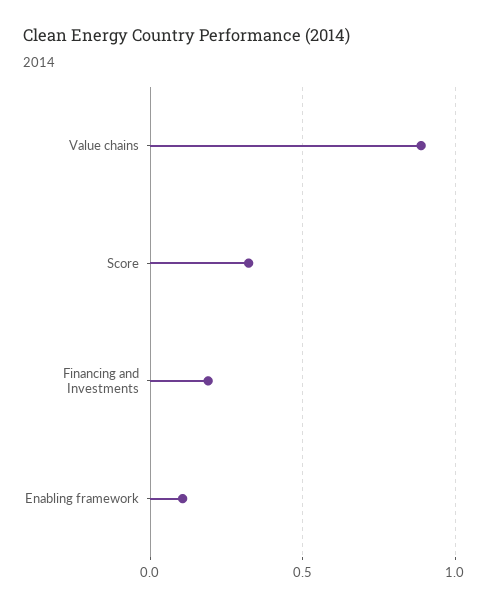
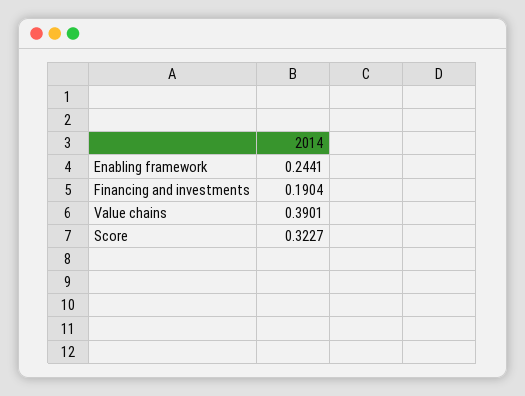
Value chains: 0.9 -> 0.3901
Enabling framework: 0.1 -> 0.2441

